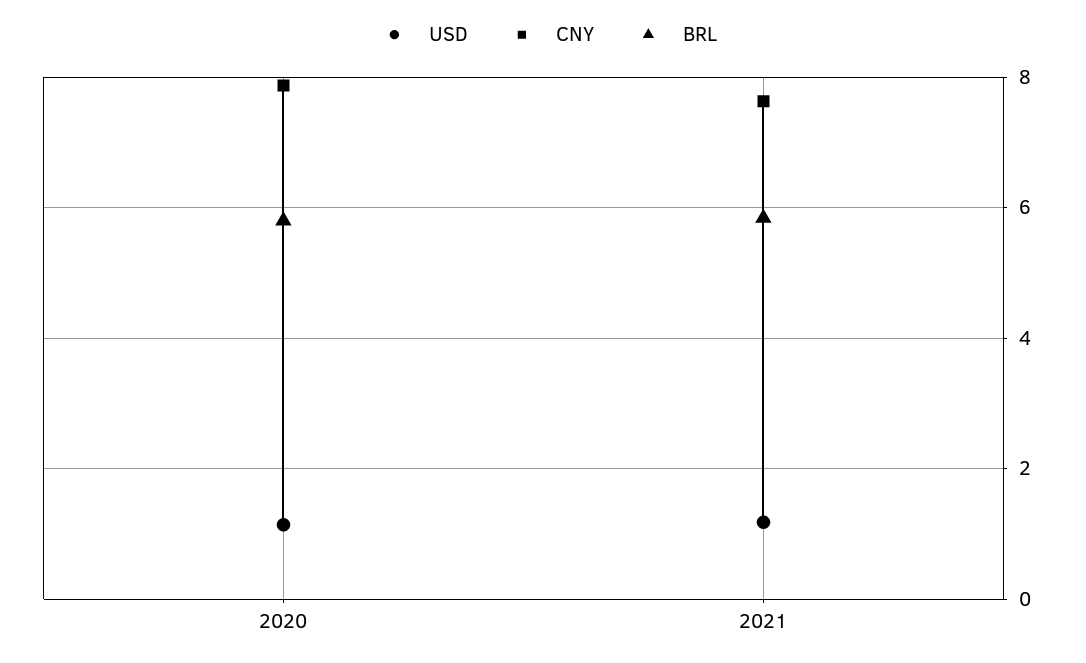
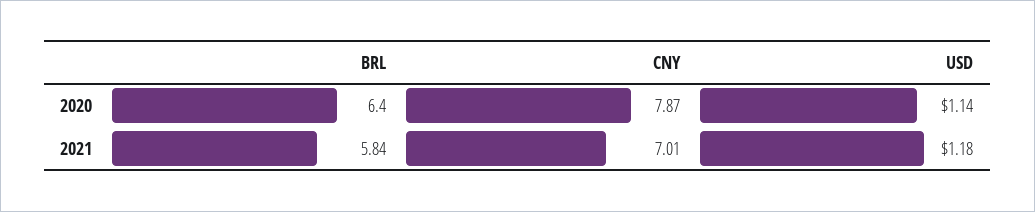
BRL, 2020: 5.8 -> 6.4
CNY, 2021: 7.6 -> 7.01

